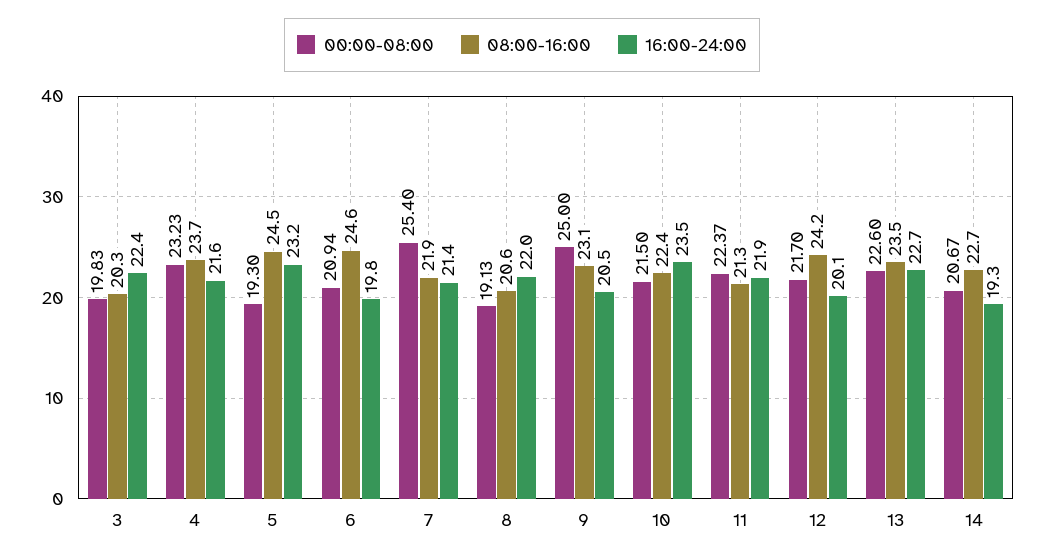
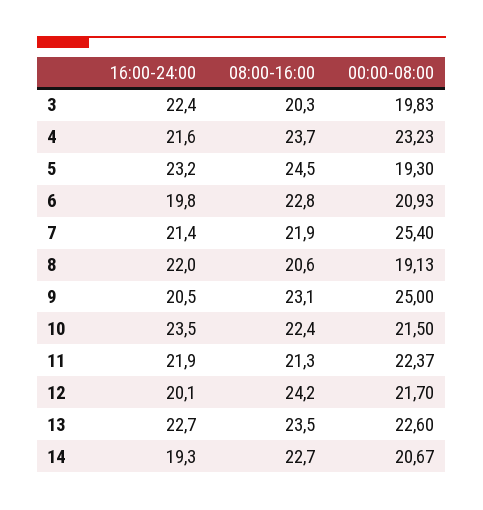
00:00-08:00, 6: 20.94 -> 20.93
08:00-16:00, 6: 24.6 -> 22.8

